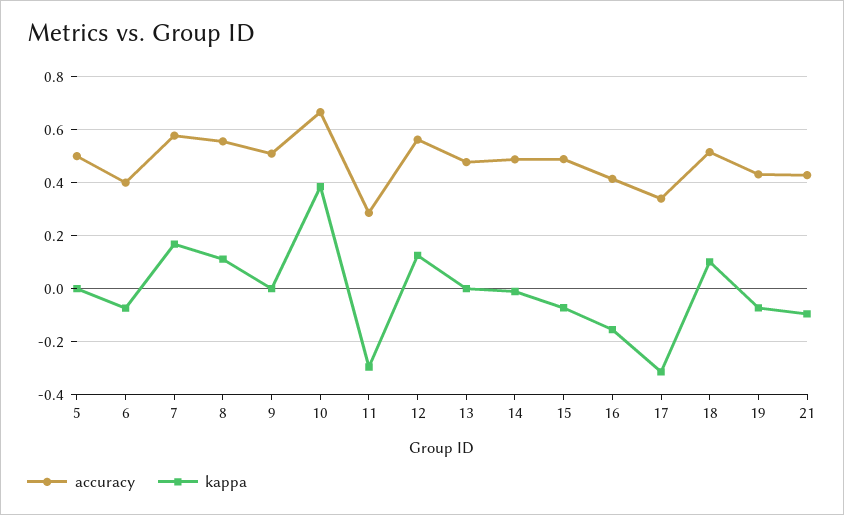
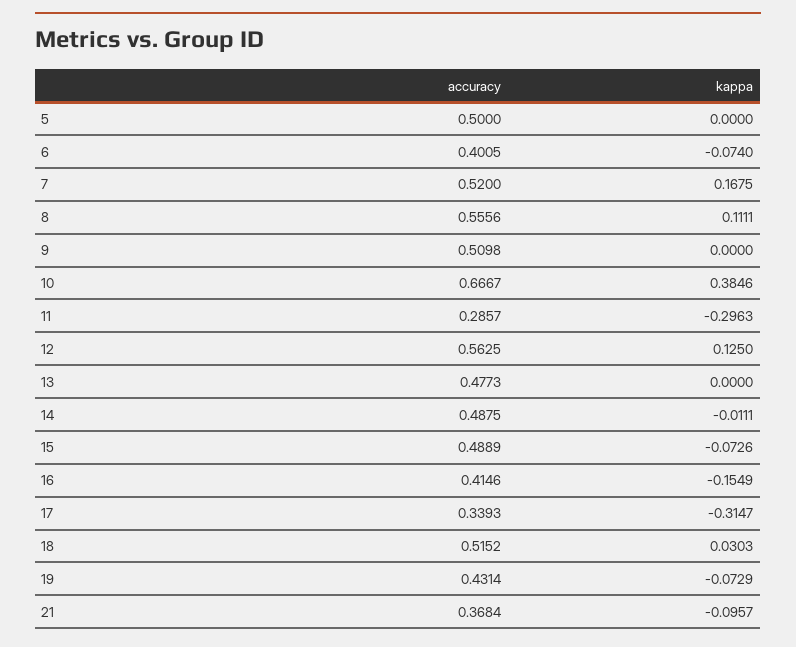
accuracy, 7: 0.575 -> 0.52
kappa, 18: 0.1 -> 0.0303
accuracy, 21: 0.425 -> 0.3684

